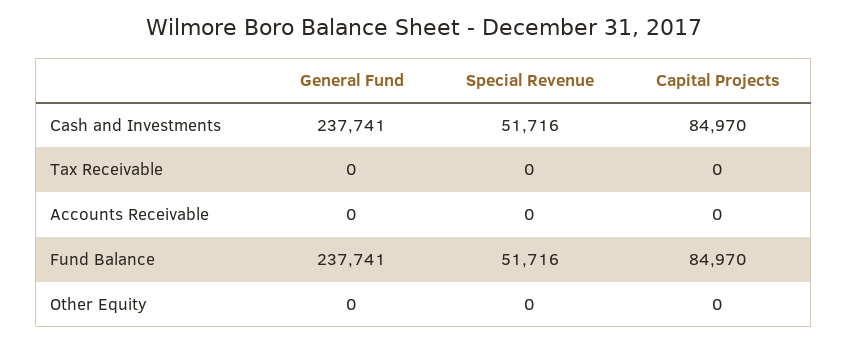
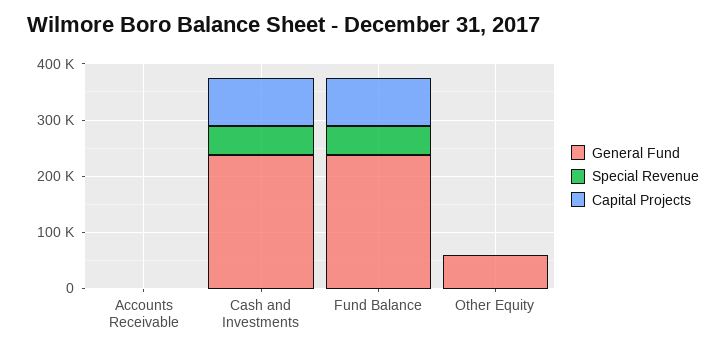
General Fund, Tax Receivable: 0 -> none
Special Revenue, Tax Receivable: 0 -> none
Capital Projects, Tax Receivable: 0 -> none
General Fund, Other Equity: 0 -> 60000

